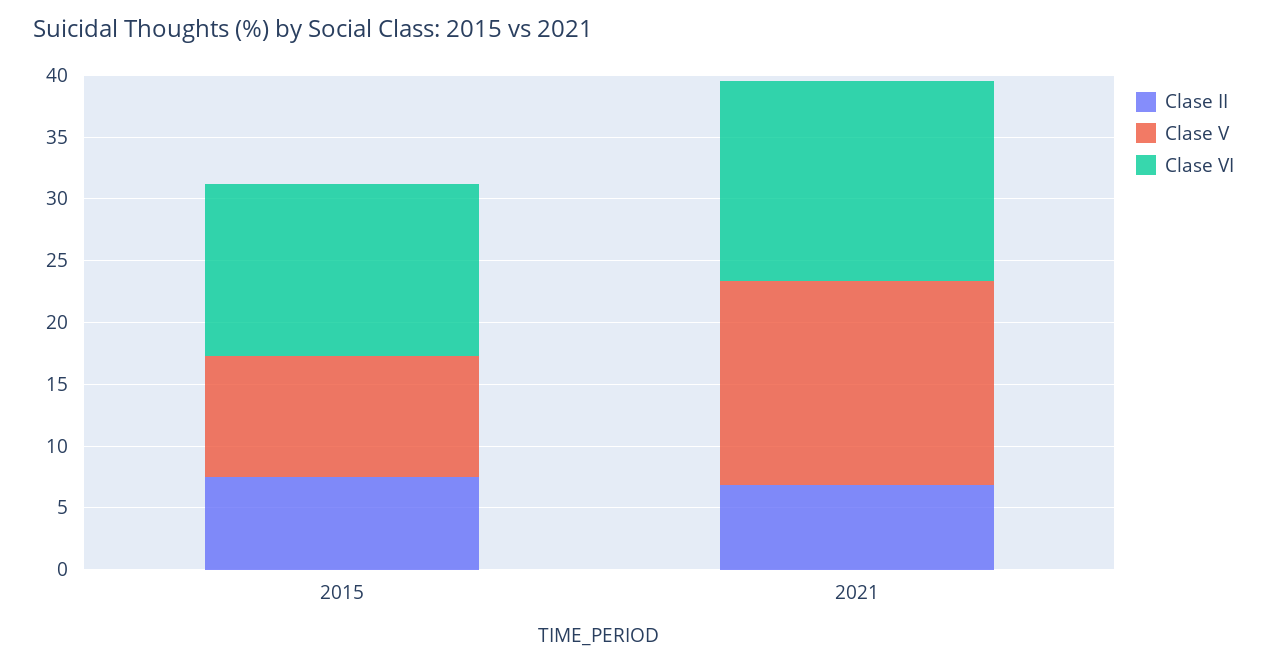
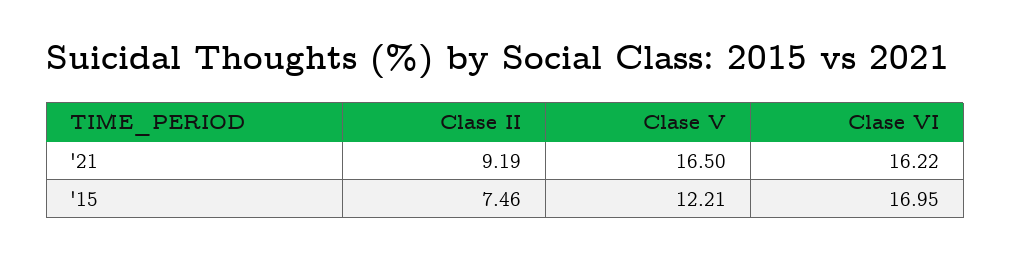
Clase V, 2015: 10 -> 12.21
Clase VI, 2015: 14 -> 16.95
Clase II, 2021: 7 -> 9.19

